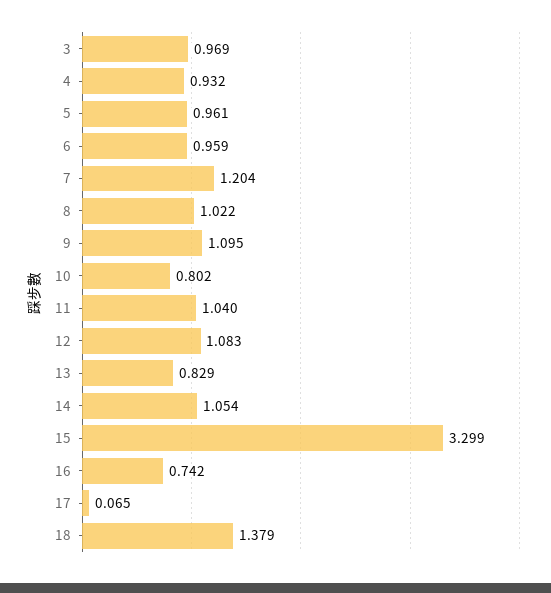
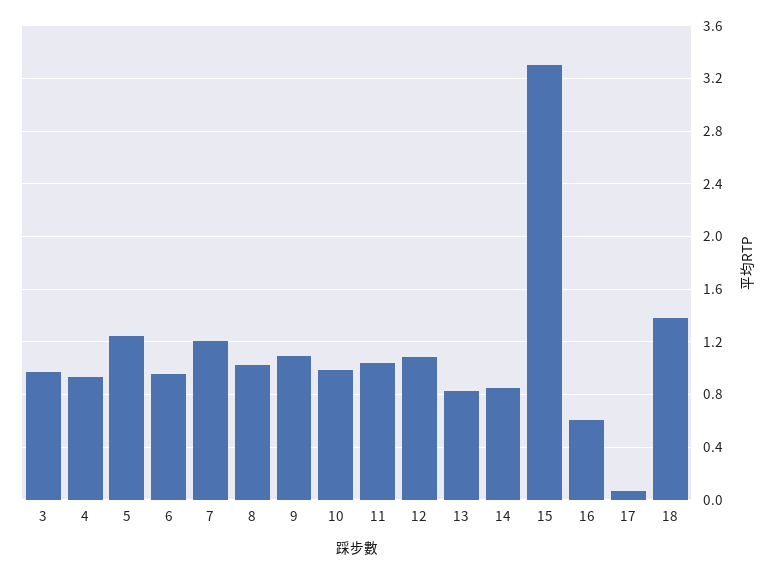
5: 0.961 -> 1.25
10: 0.802 -> 1
14: 1.054 -> 0.85
16: 0.742 -> 0.6

